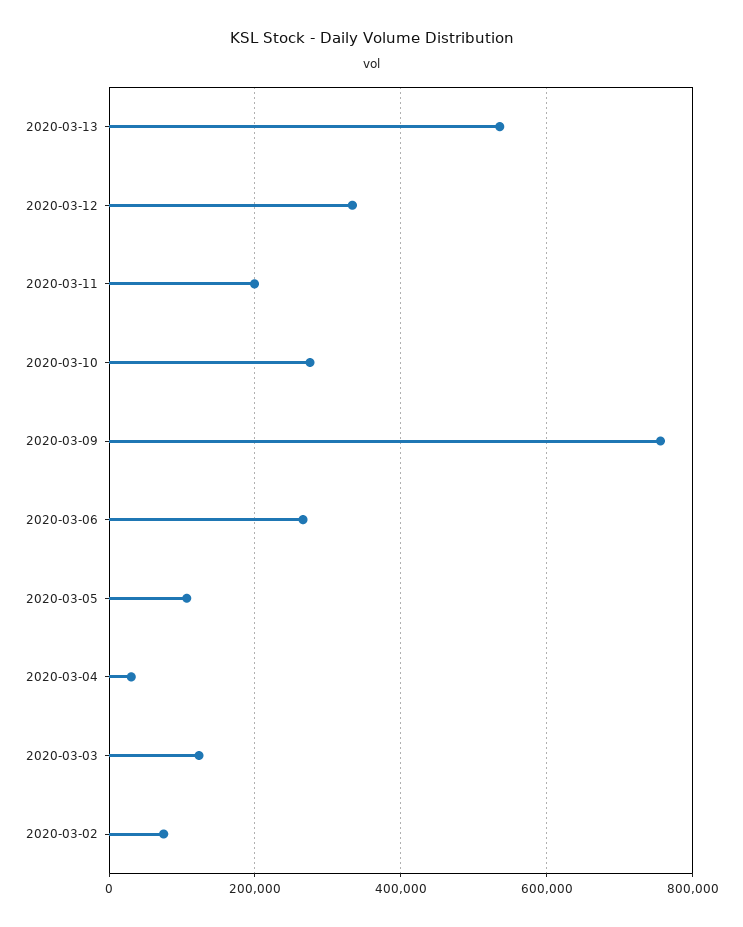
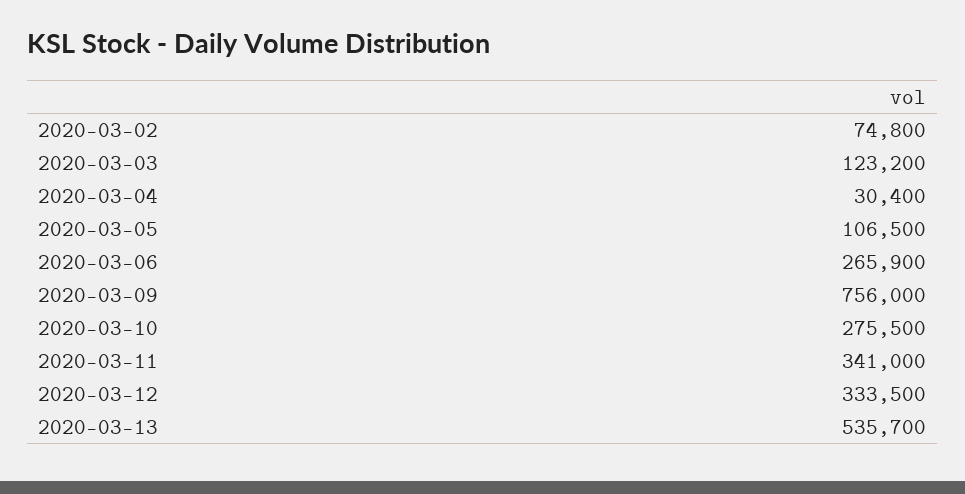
2020-03-11: 200000 -> 341000

